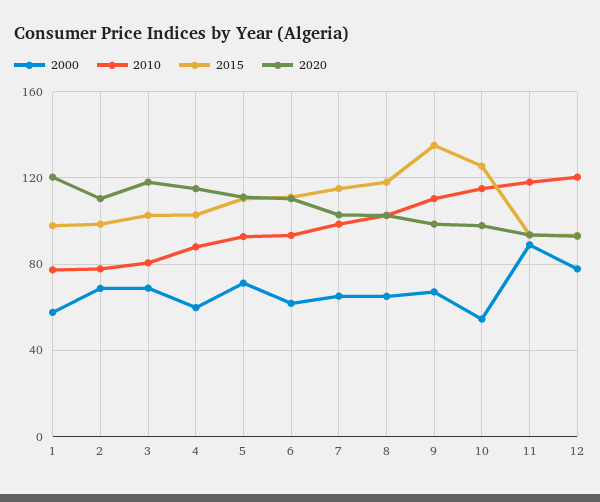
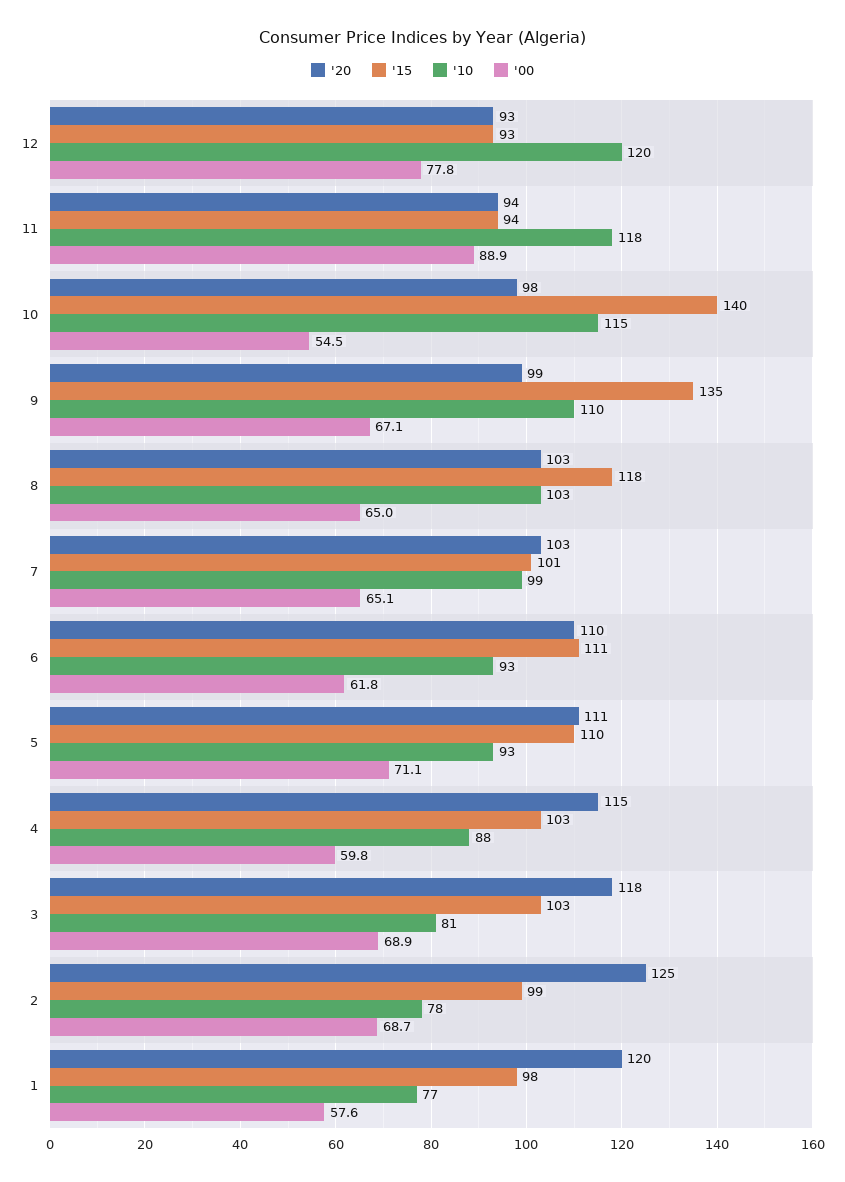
2020, 2: 110 -> 125
2015, 7: 115 -> 101
2015, 10: 125 -> 140

